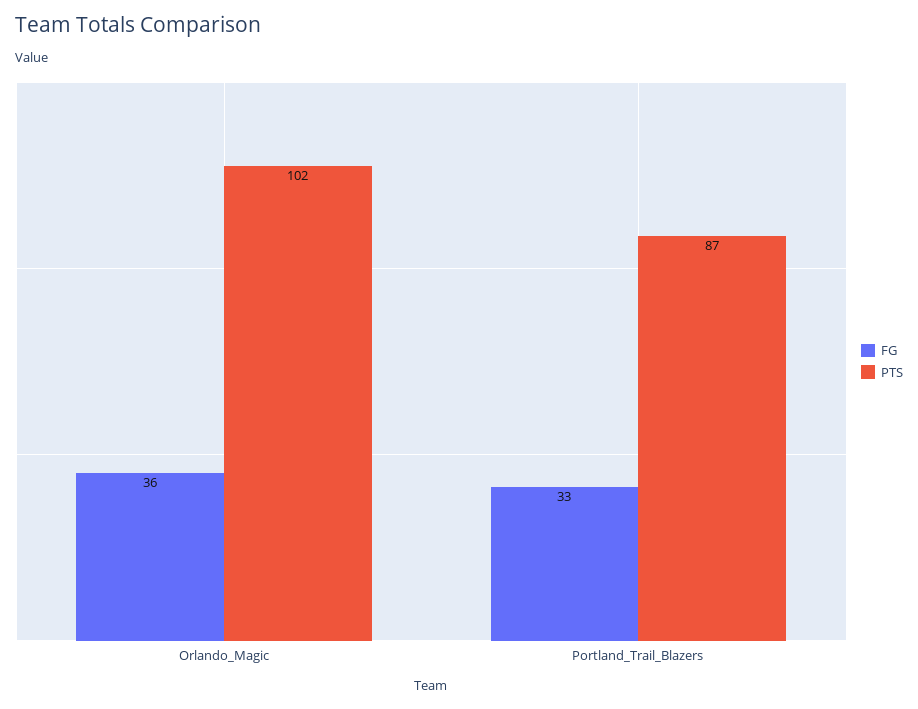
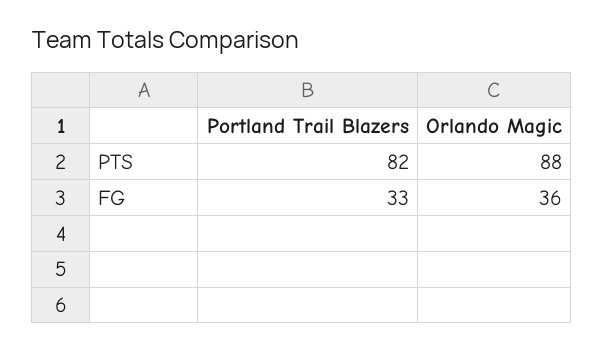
PTS, Orlando_Magic: 102 -> 88
PTS, Portland_Trail_Blazers: 87 -> 82

